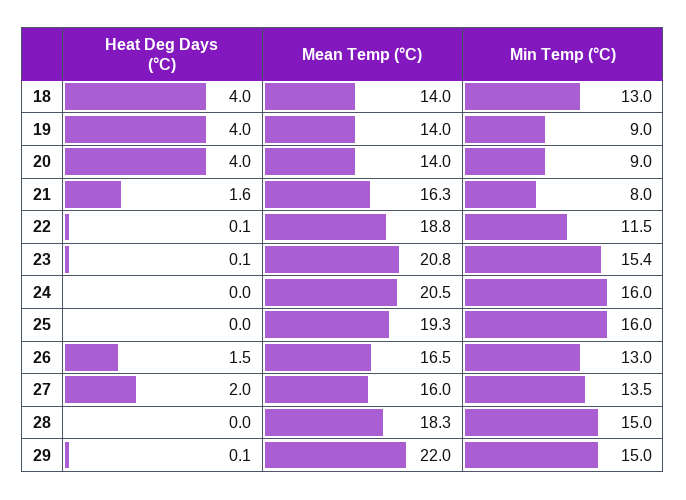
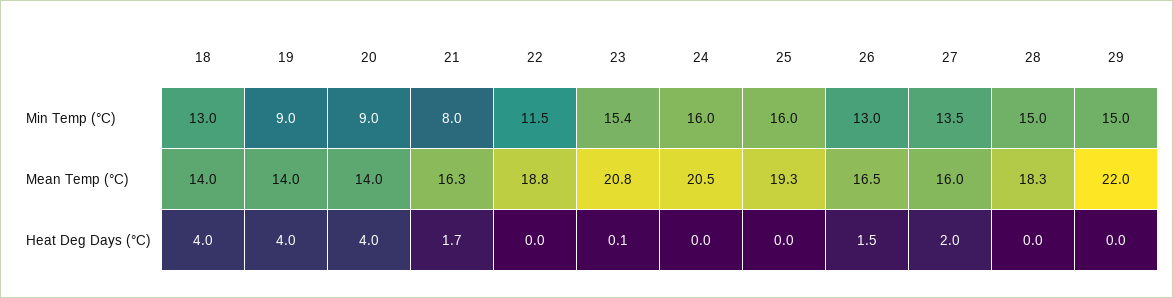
Heat Deg Days (°C), 21: 1.6 -> 1.7
Heat Deg Days (°C), 22: 0.1 -> 0
Heat Deg Days (°C), 29: 0.1 -> 0

